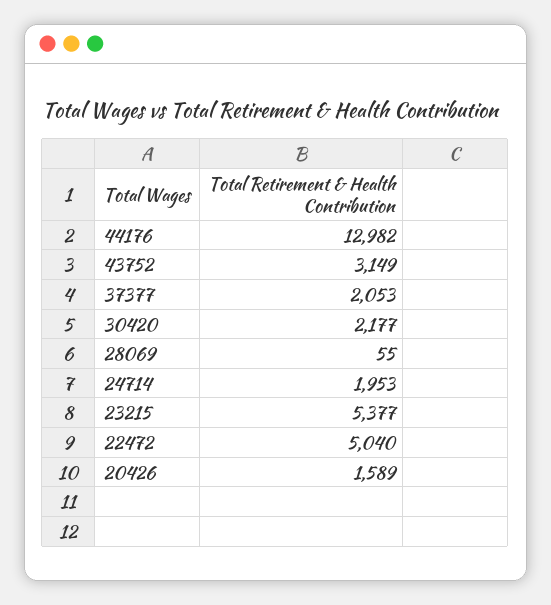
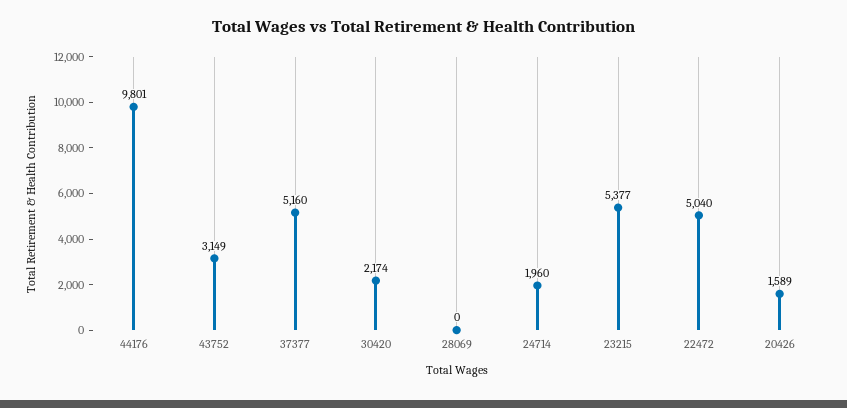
44176: 12982 -> 9801
37377: 2053 -> 5160
30420: 2177 -> 2174
28069: 55 -> 0
24714: 1953 -> 1960

